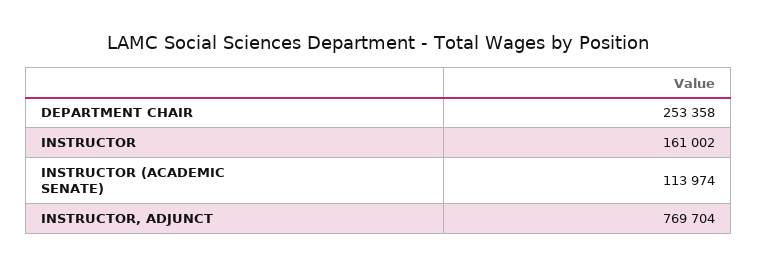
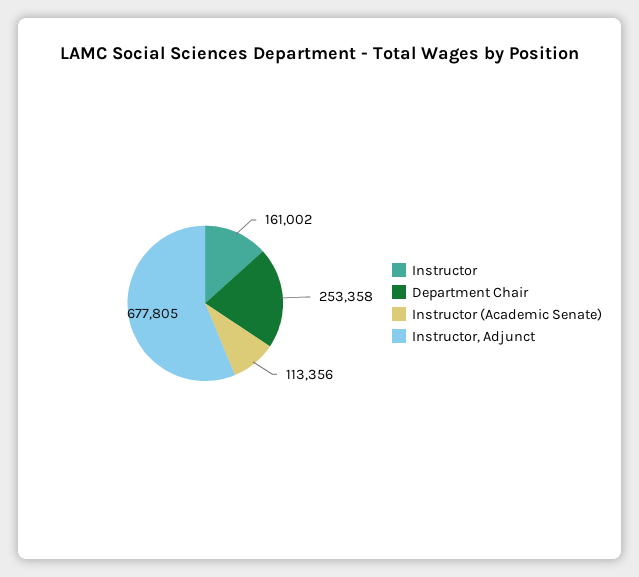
INSTRUCTOR (ACADEMIC SENATE): 113974 -> 113356
INSTRUCTOR, ADJUNCT: 769704 -> 677805

